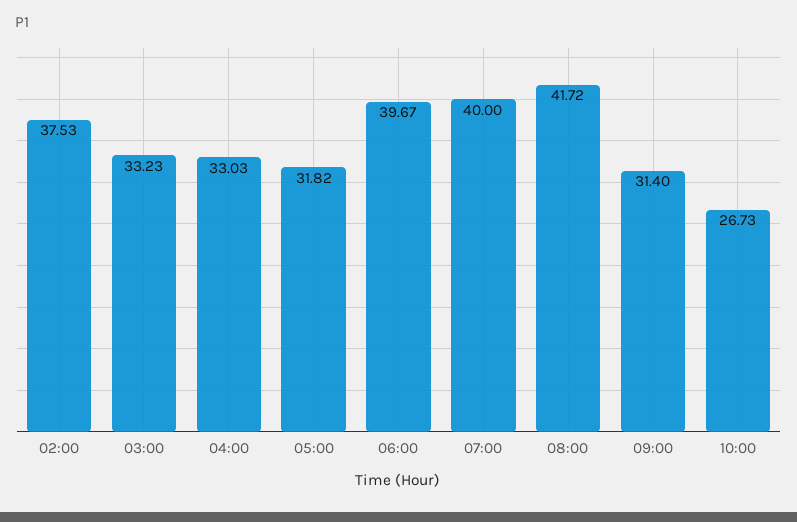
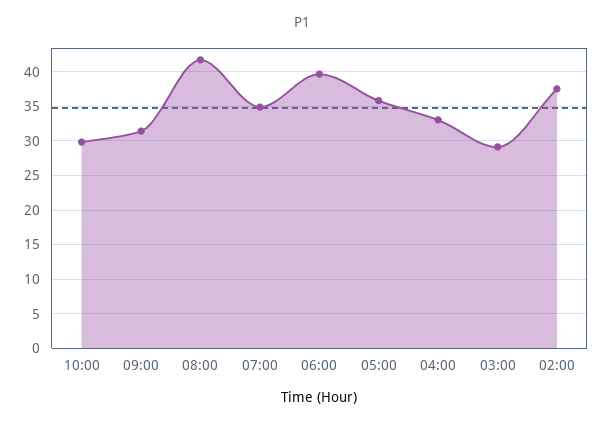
03:00: 33.23 -> 29
05:00: 31.82 -> 36
07:00: 40 -> 35
10:00: 26.73 -> 30

